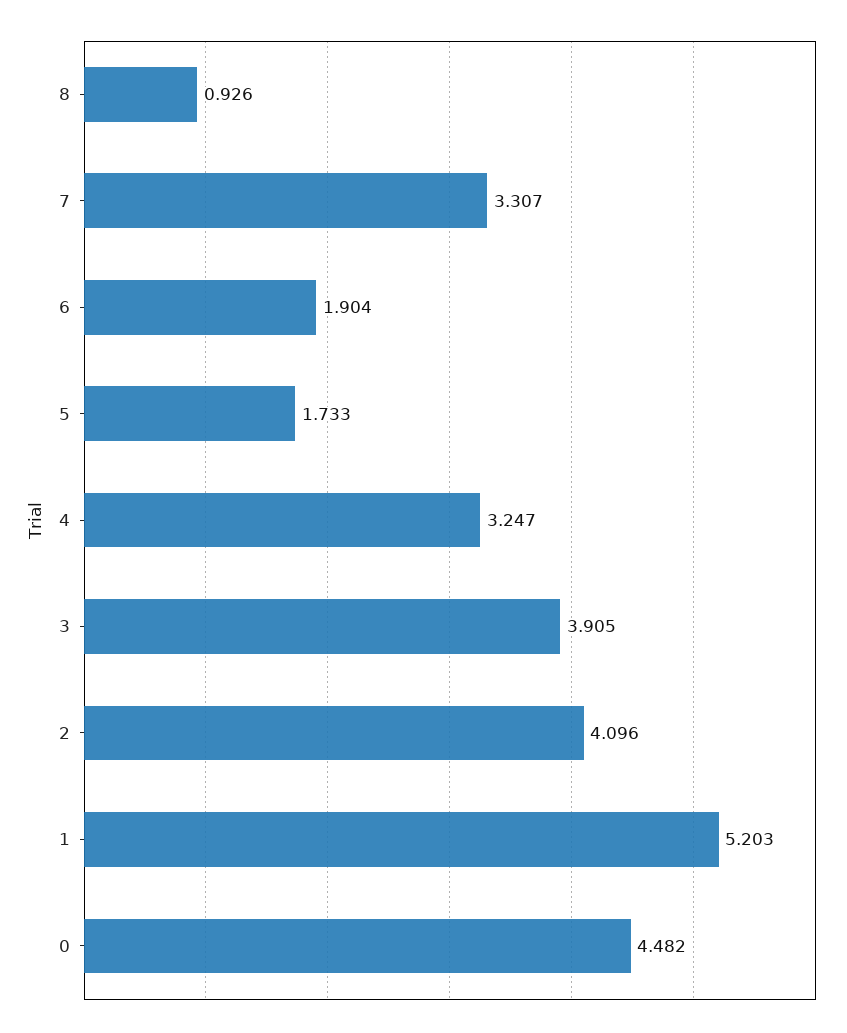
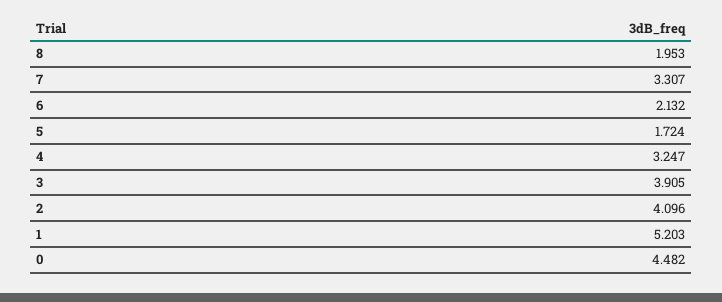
8: 0.926 -> 1.953
6: 1.904 -> 2.132
5: 1.733 -> 1.724

